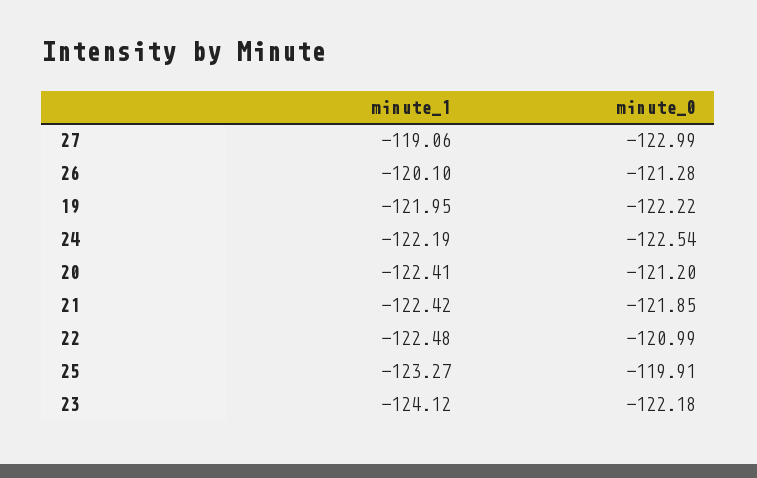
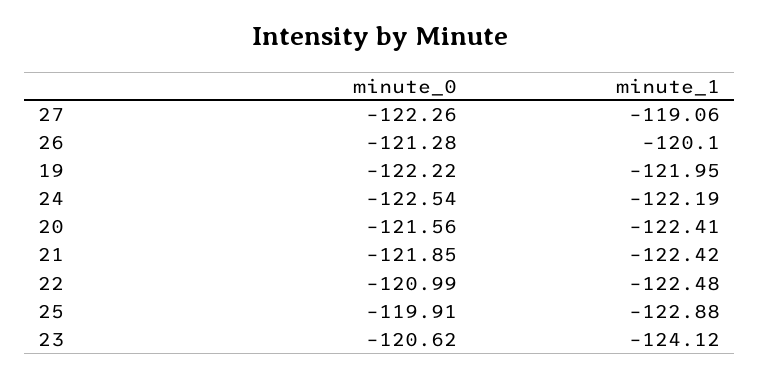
minute_0, 27: -122.99 -> -122.26
minute_0, 20: -121.2 -> -121.56
minute_1, 25: -123.27 -> -122.88
minute_0, 23: -122.18 -> -120.62

